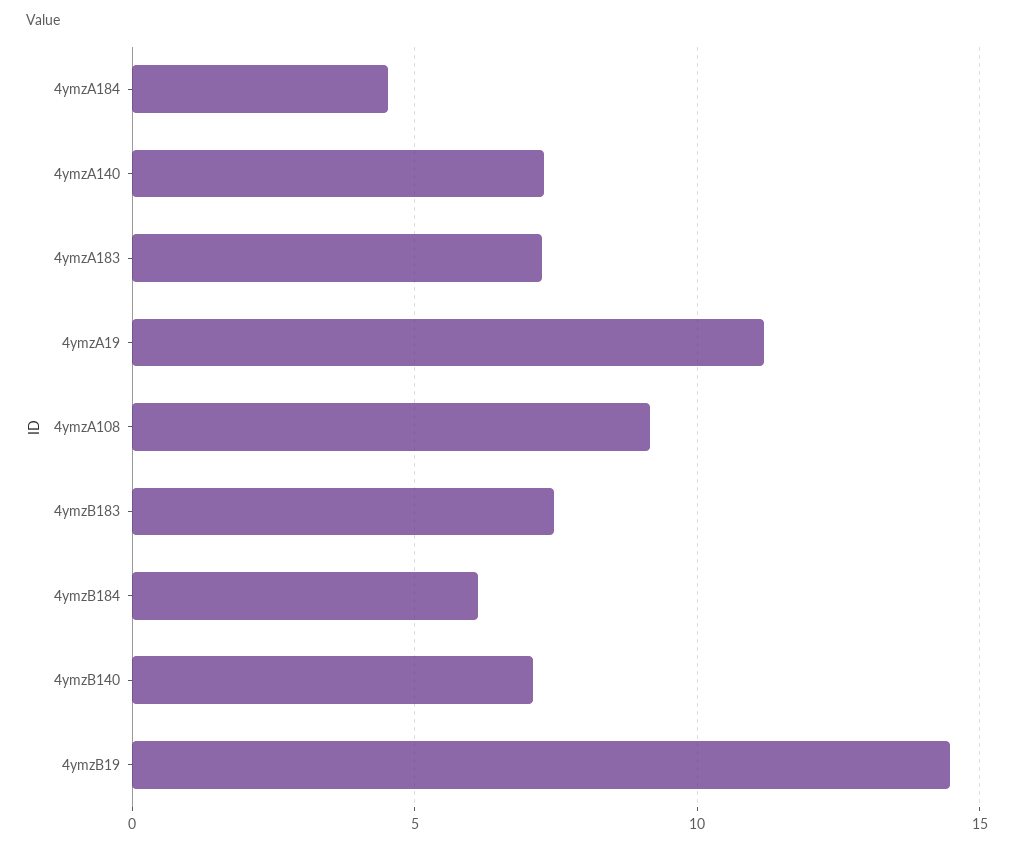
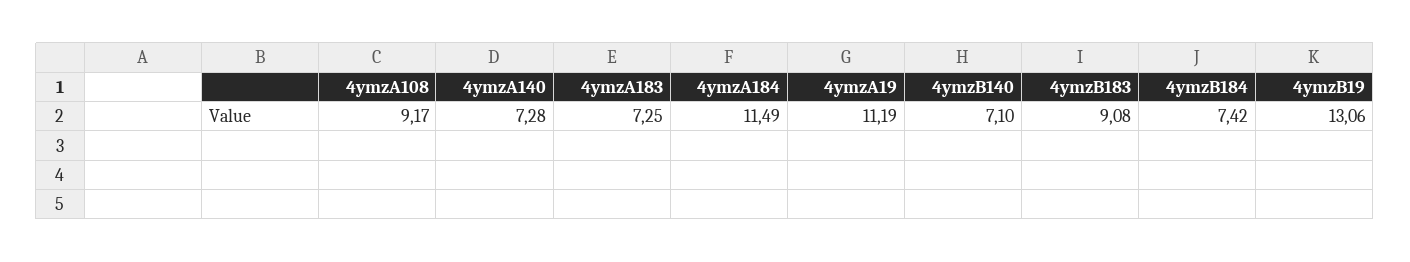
4ymzA184: 4.5 -> 11.49
4ymzB183: 7.5 -> 9.08
4ymzB184: 6 -> 7.42
4ymzB19: 14.5 -> 13.06

